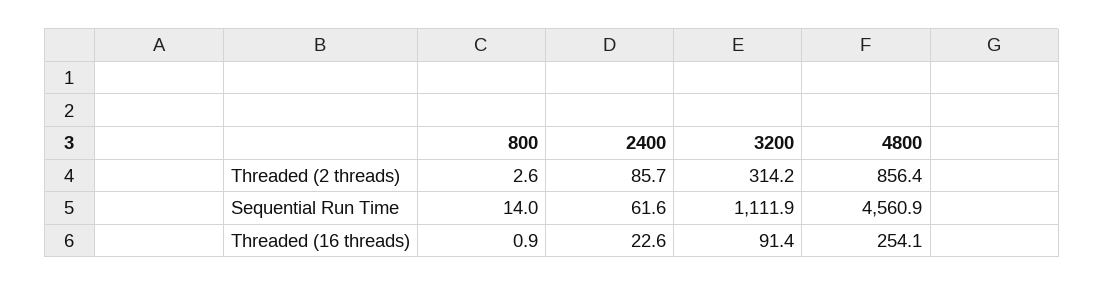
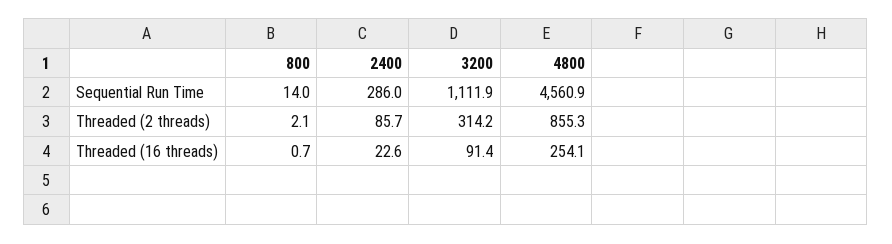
800, Threaded (2 threads): 2.6 -> 2.1
4800, Threaded (2 threads): 856.4 -> 855.3
2400, Sequential Run Time: 61.6 -> 286
800, Threaded (16 threads): 0.9 -> 0.7

